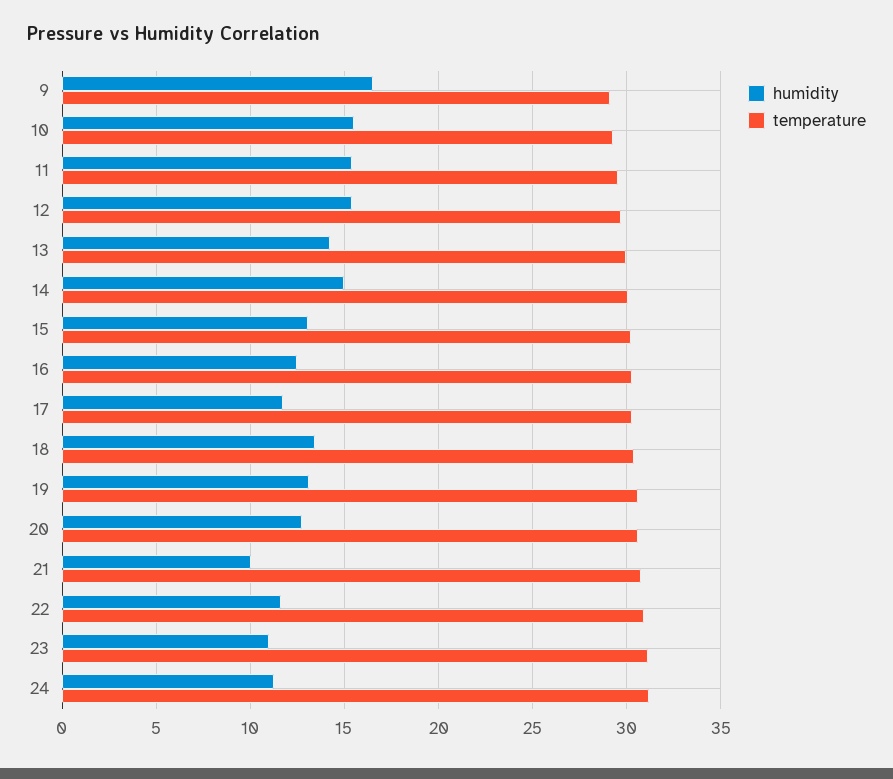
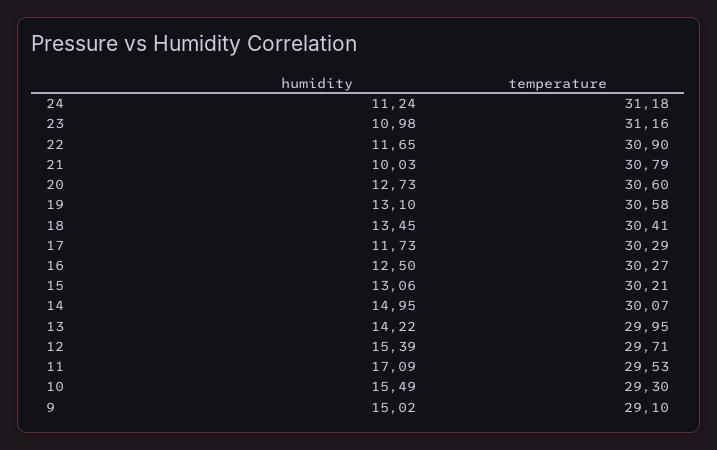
humidity, 9: 16.5 -> 15.02
humidity, 11: 15.5 -> 17.09

